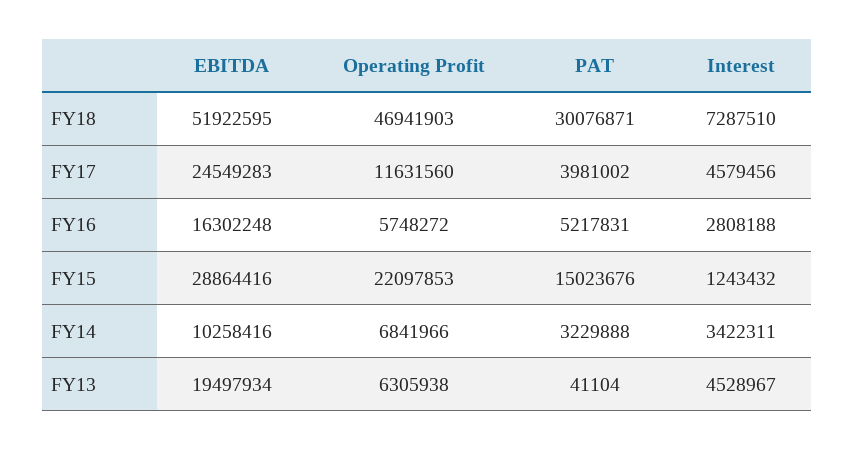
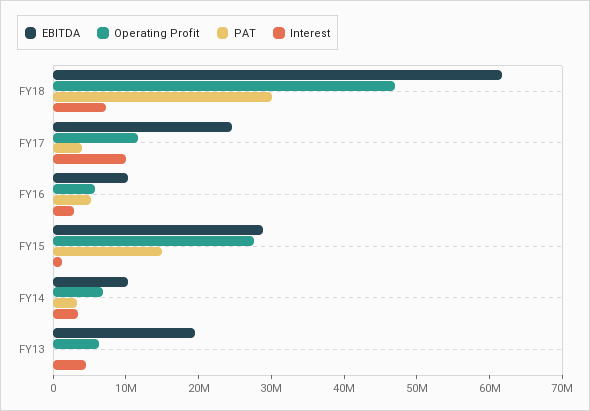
EBITDA, FY18: 51922595 -> 62000000
Interest, FY17: 4579456 -> 10000000
EBITDA, FY16: 16302248 -> 10000000
Operating Profit, FY15: 22097853 -> 28000000

